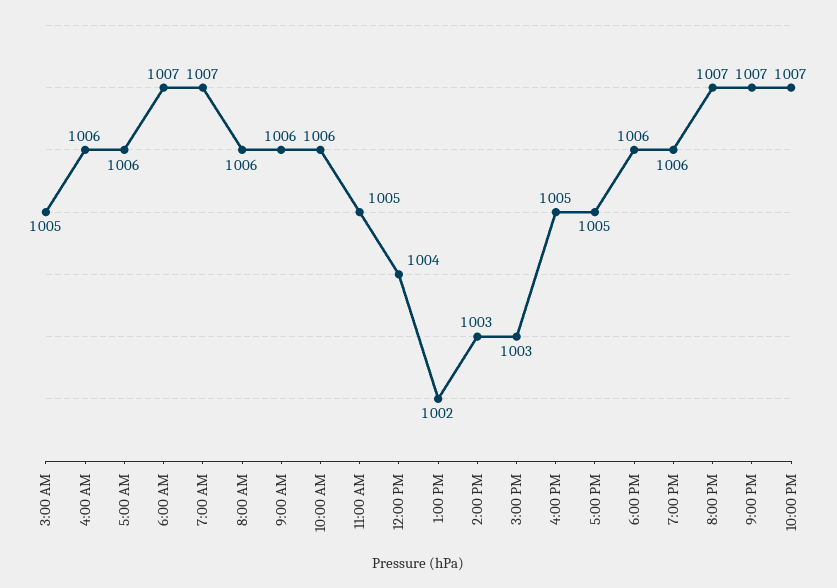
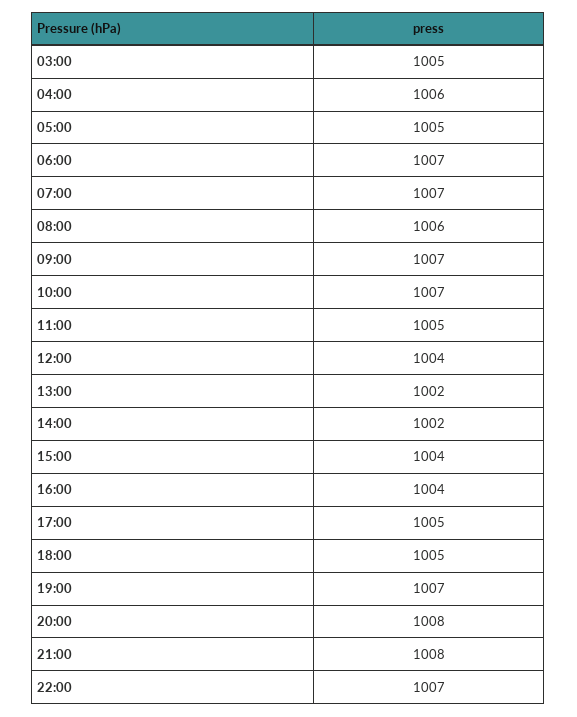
5:00 AM: 1006 -> 1005
9:00 AM: 1006 -> 1007
10:00 AM: 1006 -> 1007
2:00 PM: 1003 -> 1002
3:00 PM: 1003 -> 1004
4:00 PM: 1005 -> 1004
6:00 PM: 1006 -> 1005
7:00 PM: 1006 -> 1007
8:00 PM: 1007 -> 1008
9:00 PM: 1007 -> 1008

